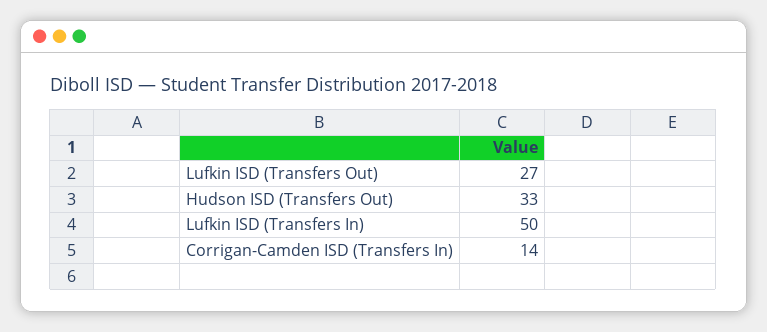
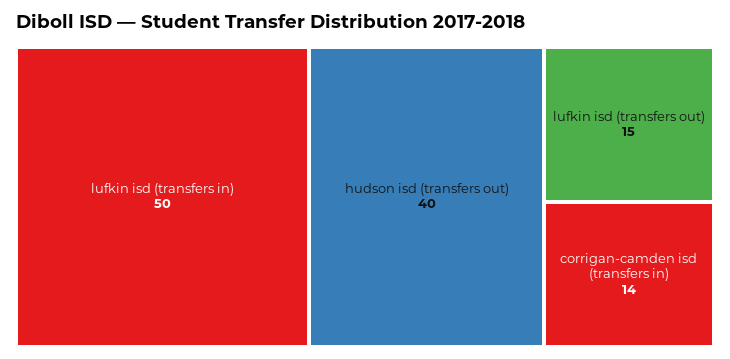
Lufkin ISD (Transfers Out): 27 -> 15
Hudson ISD (Transfers Out): 33 -> 40

